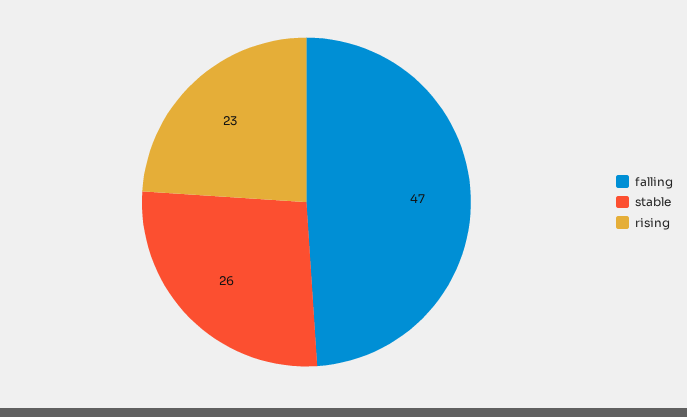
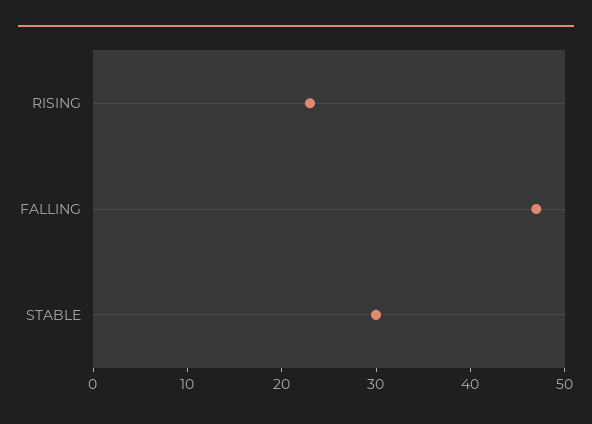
stable: 26 -> 30

